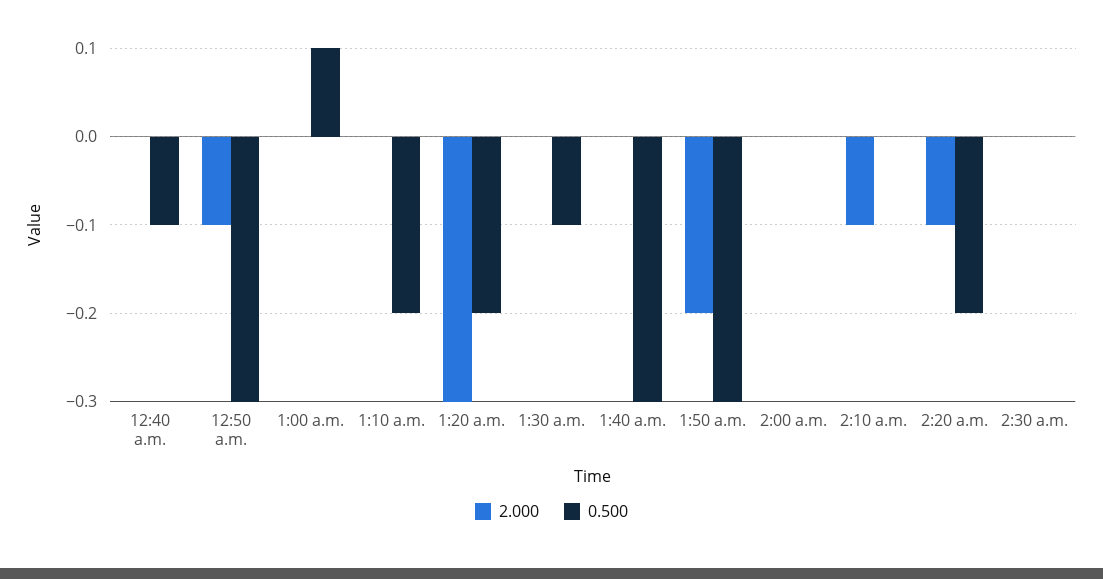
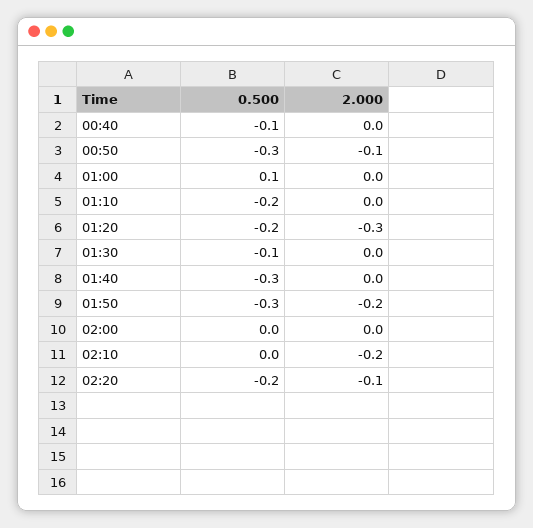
2.000, 2:10 a.m.: -0.1 -> -0.2
2.000, 2:30 a.m.: 0 -> none
0.500, 2:30 a.m.: 0 -> none

